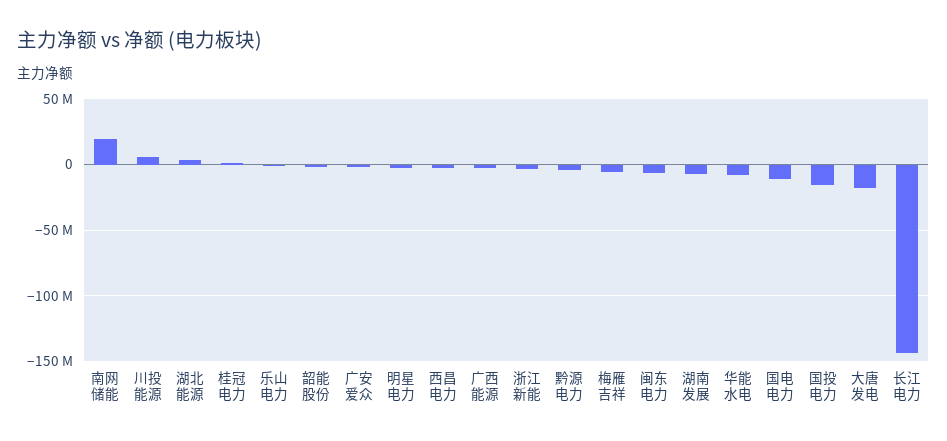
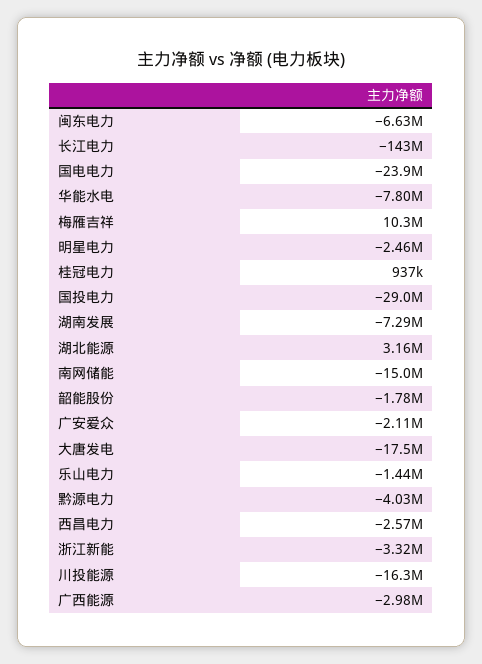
南网储能: 20000000 -> -15000000
川投能源: 5000000 -> -16300000
梅雁吉祥: -5000000 -> 10300000
国电电力: -10000000 -> -23900000
国投电力: -15000000 -> -29000000

